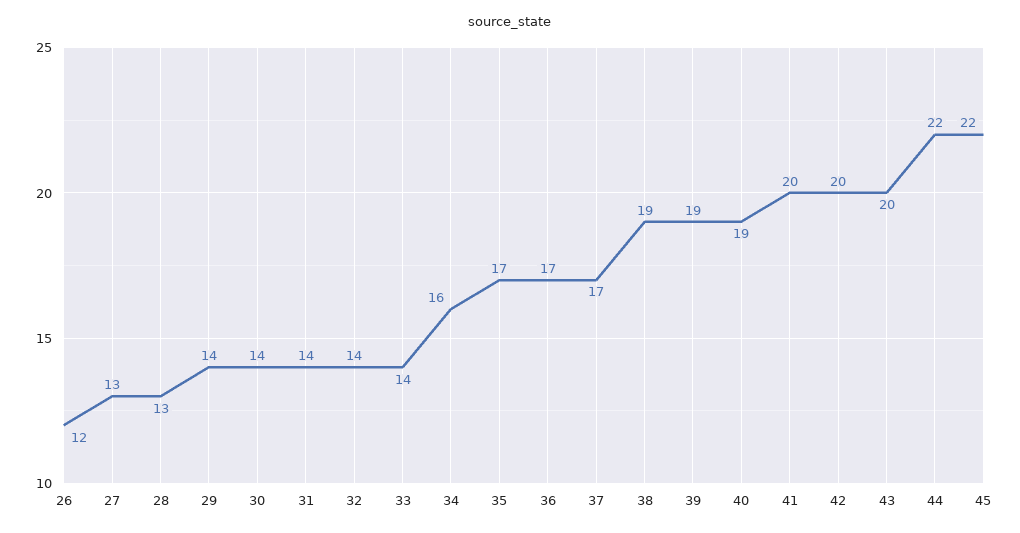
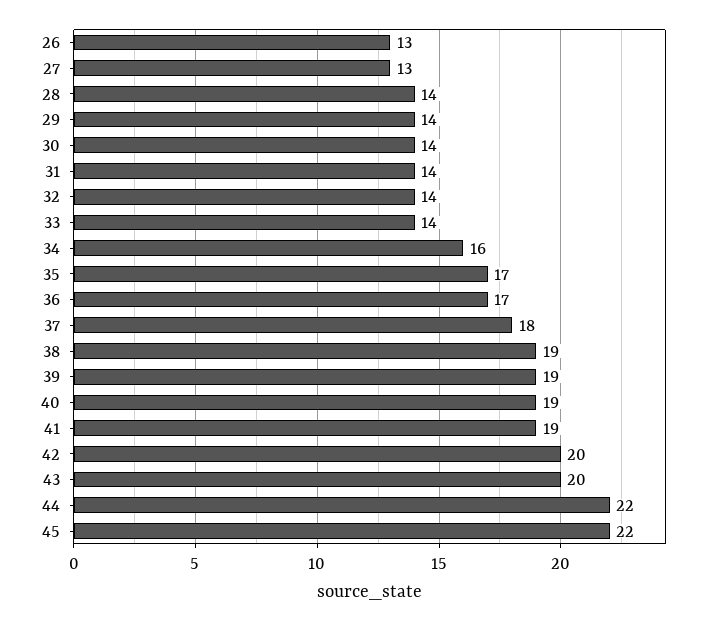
26: 12 -> 13
28: 13 -> 14
37: 17 -> 18
41: 20 -> 19

